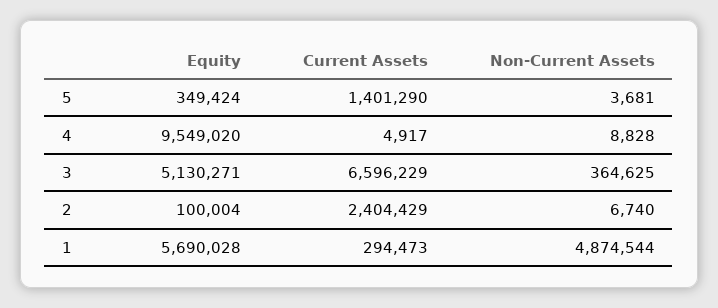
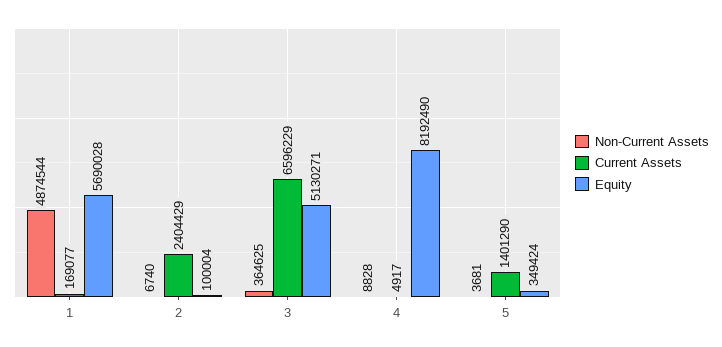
Equity, 4: 9549020 -> 8192490
Current Assets, 1: 294473 -> 169077

